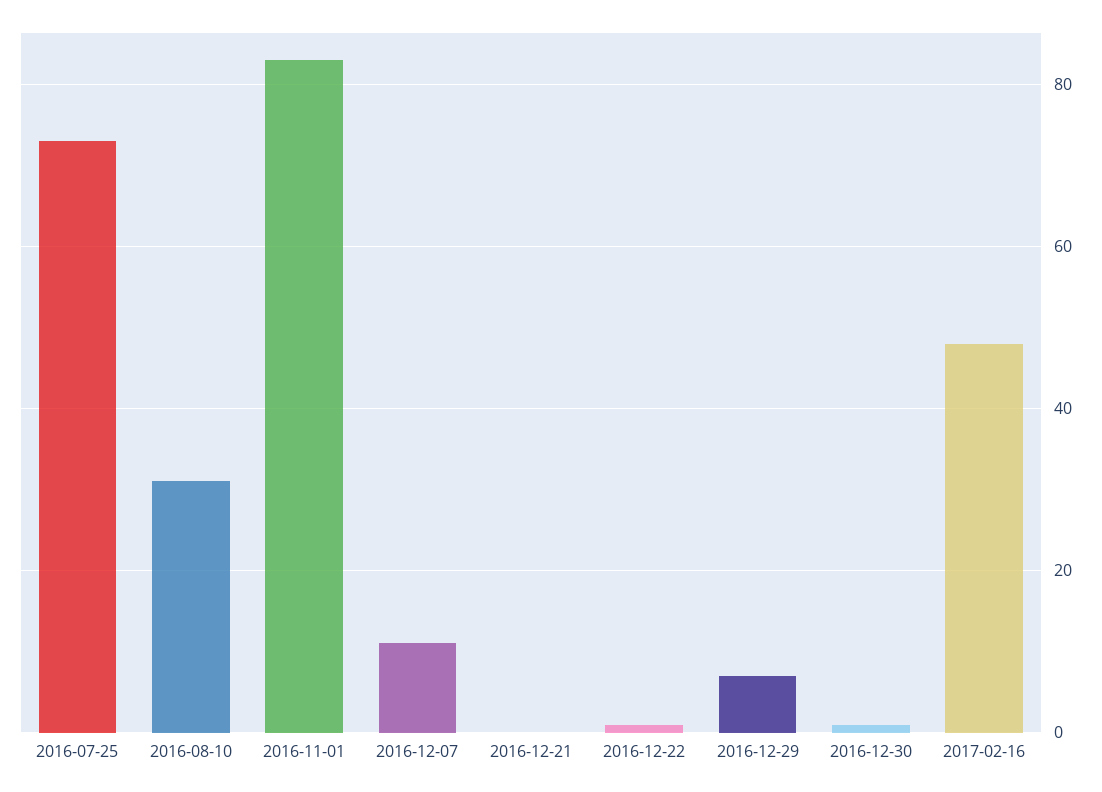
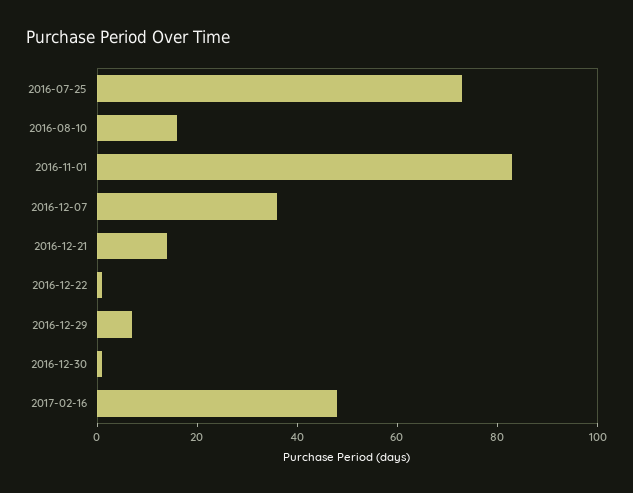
2016-08-10: 30 -> 15
2016-12-07: 10 -> 35
2016-12-21: 0 -> 15

